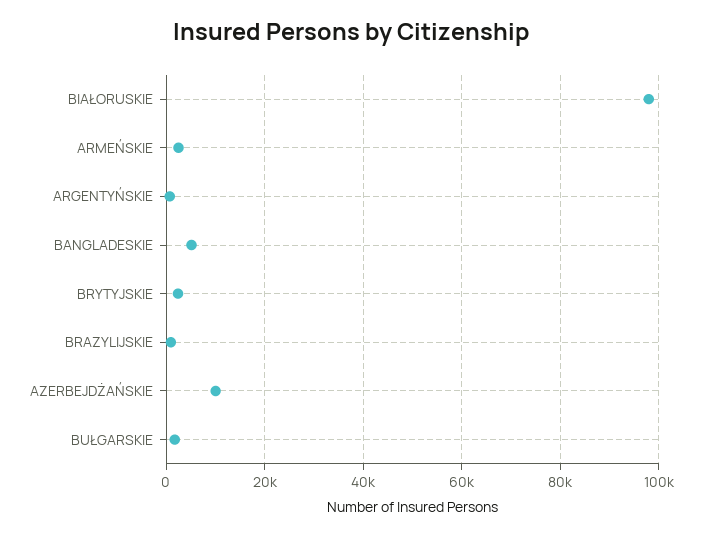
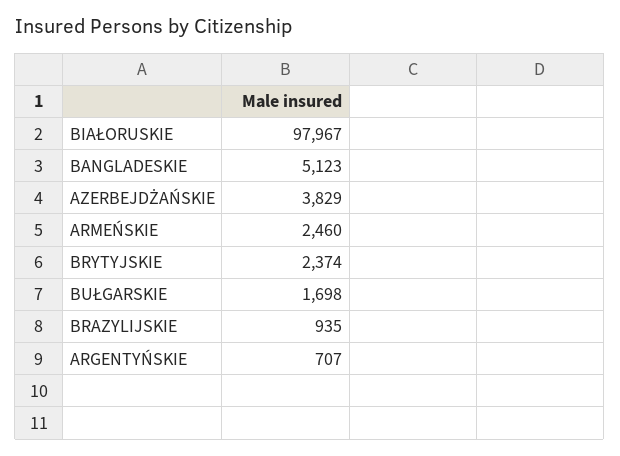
AZERBEJDŻAŃSKIE: 10000 -> 3829

